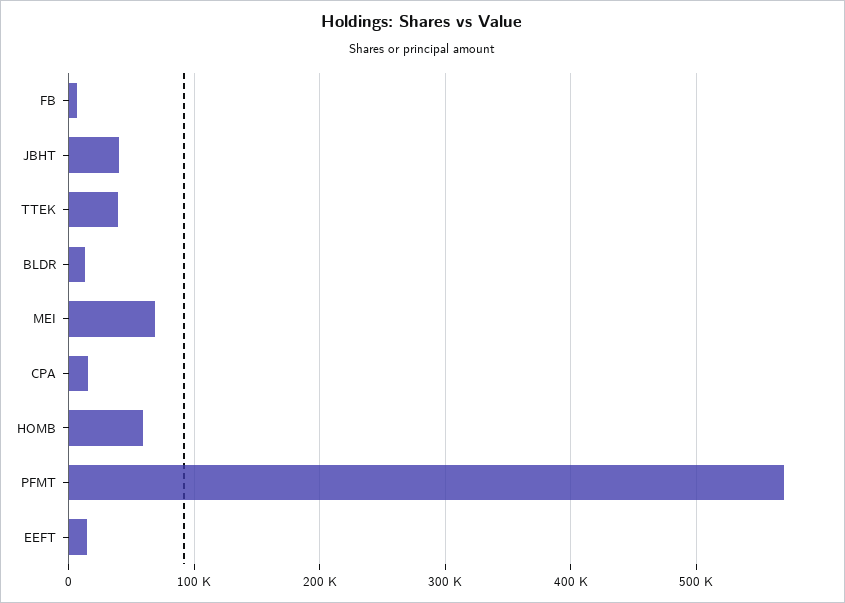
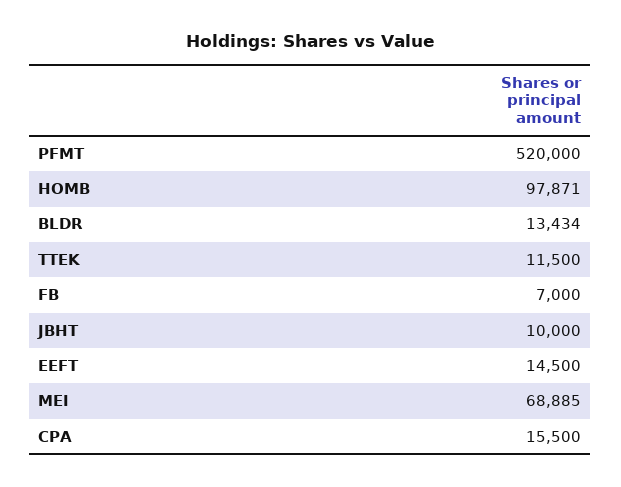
JBHT: 40000 -> 10000
TTEK: 40000 -> 11500
HOMB: 60000 -> 97871
PFMT: 570000 -> 520000

